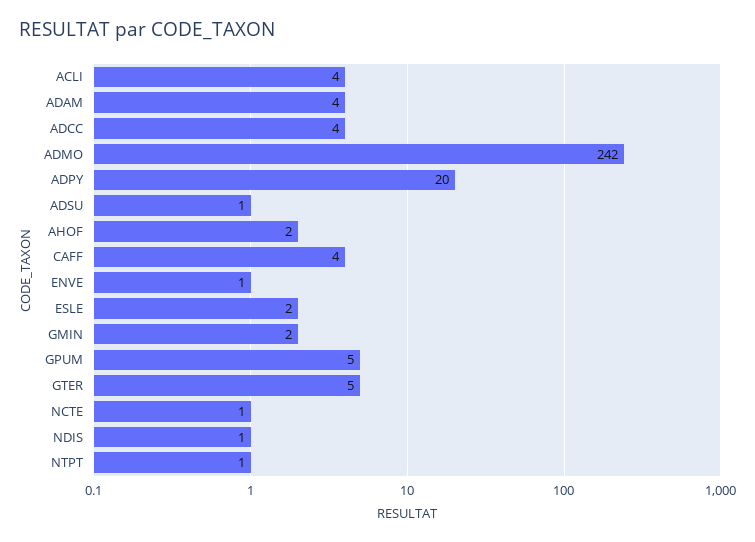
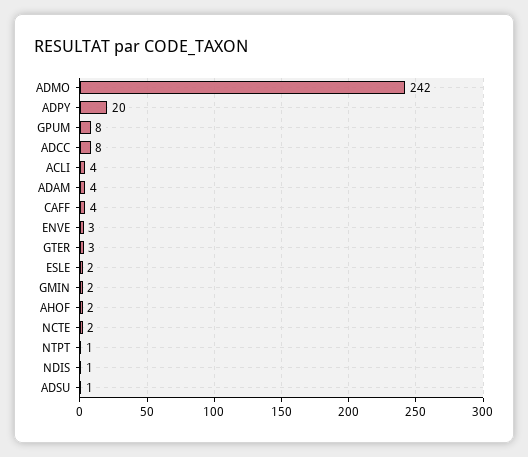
ADCC: 4 -> 8
ENVE: 1 -> 3
GPUM: 5 -> 8
GTER: 5 -> 3
NCTE: 1 -> 2

